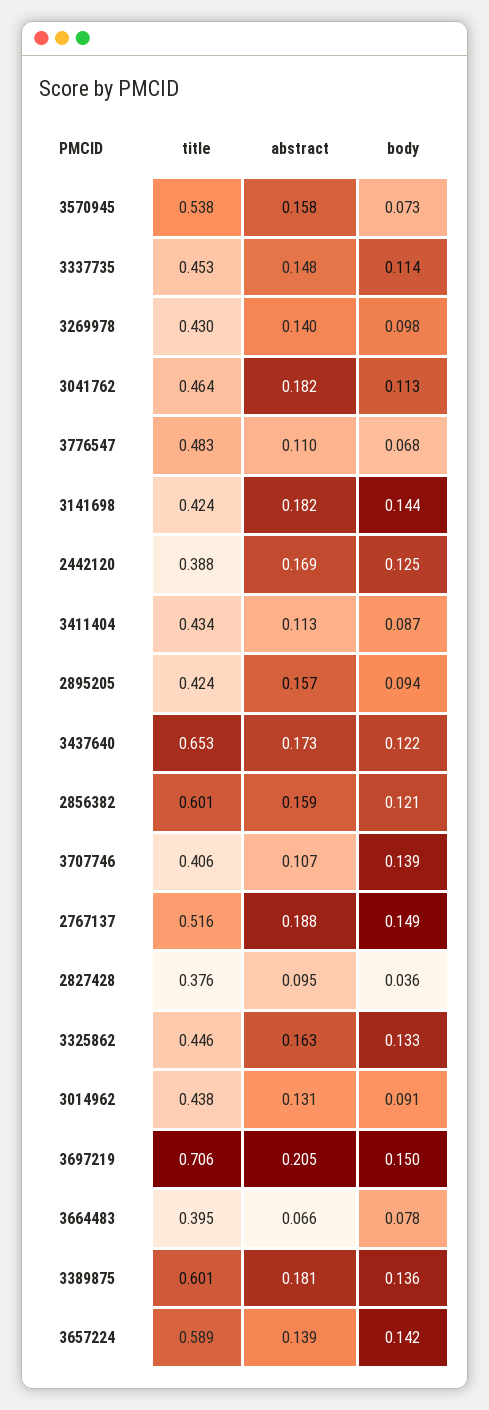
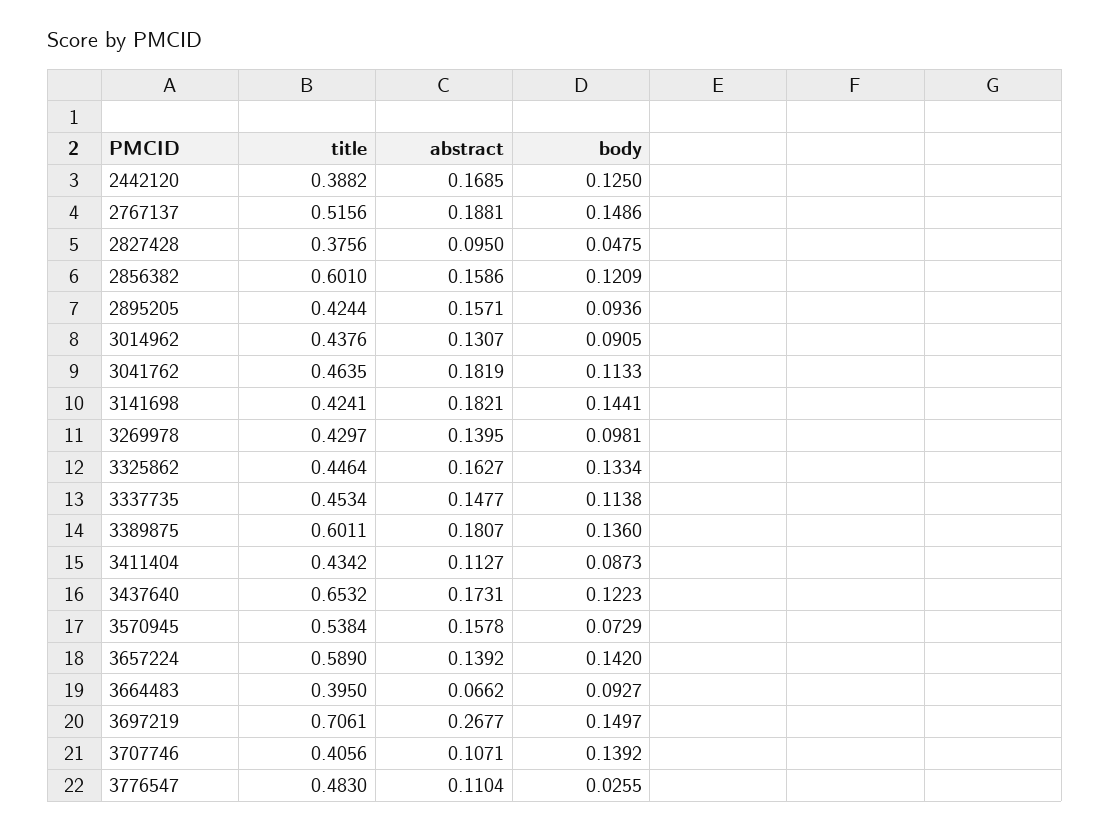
body, 3776547: 0.068 -> 0.0255
body, 2827428: 0.036 -> 0.0475
abstract, 3697219: 0.205 -> 0.2677
body, 3664483: 0.078 -> 0.0927

